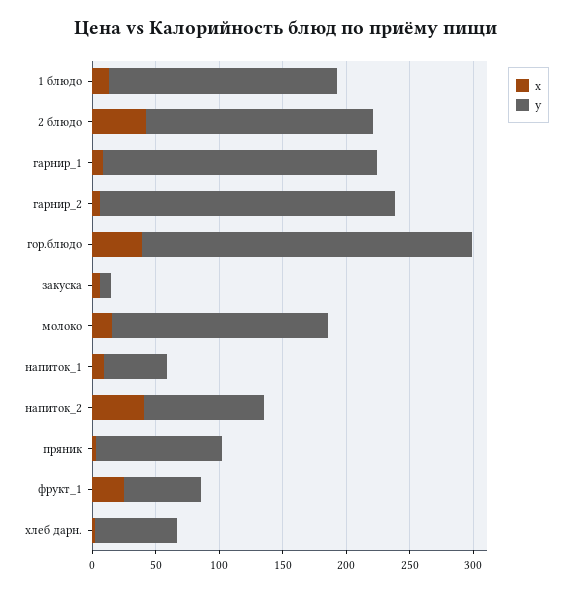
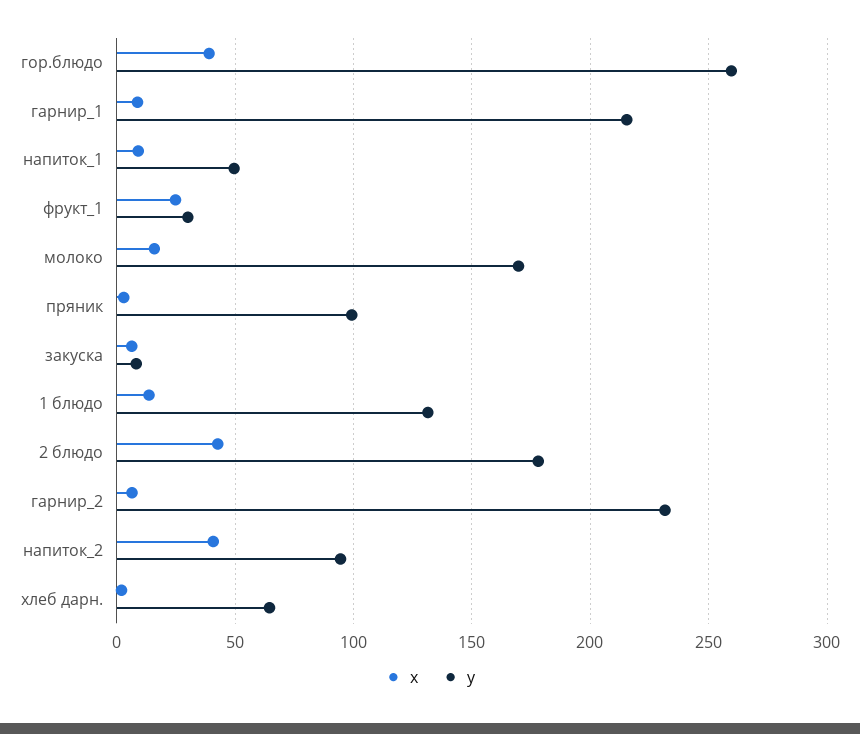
y, 1 блюдо: 180 -> 130
y, фрукт_1: 60 -> 30

